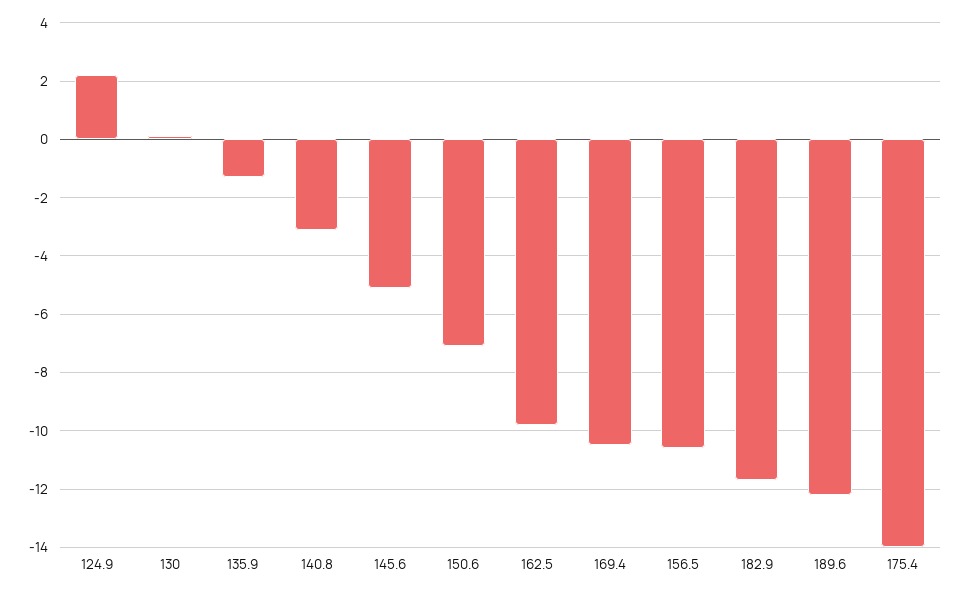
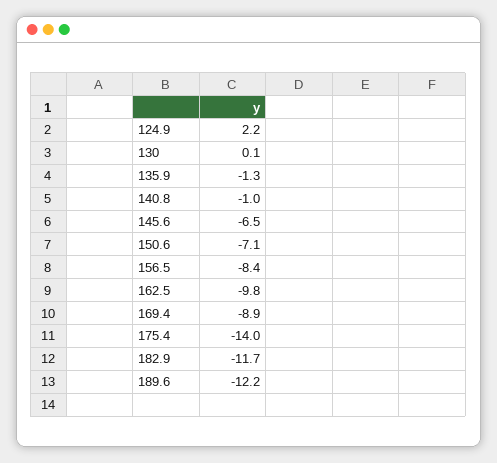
140.8: -3 -> -1
145.6: -5 -> -6.5
169.4: -10.5 -> -8.9
156.5: -10.5 -> -8.4

